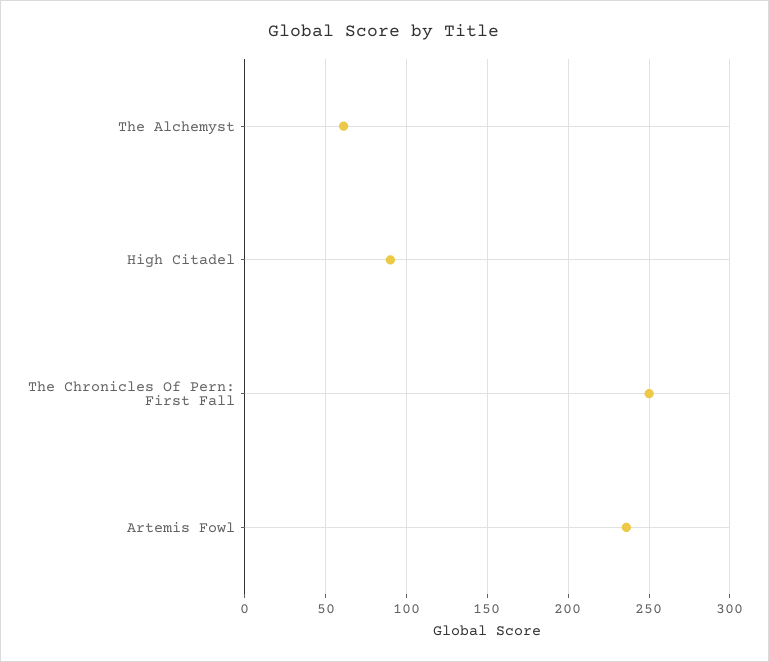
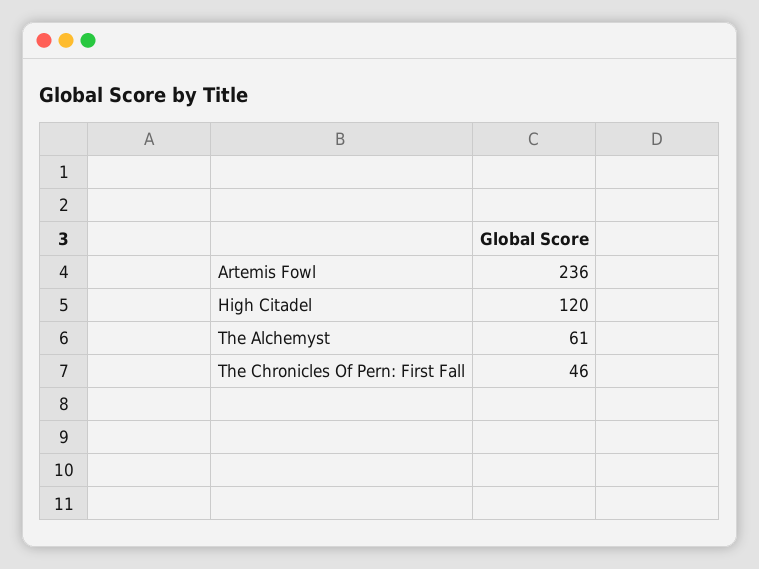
High Citadel: 90 -> 120
The Chronicles Of Pern: First Fall: 250 -> 46

